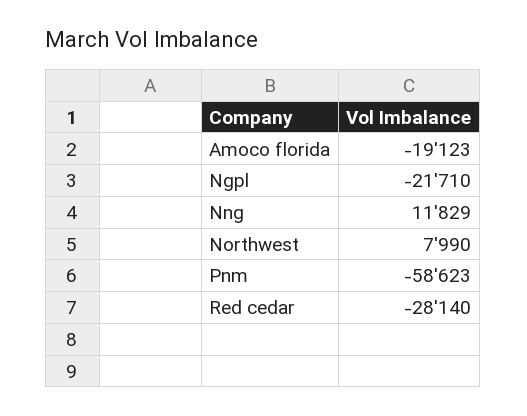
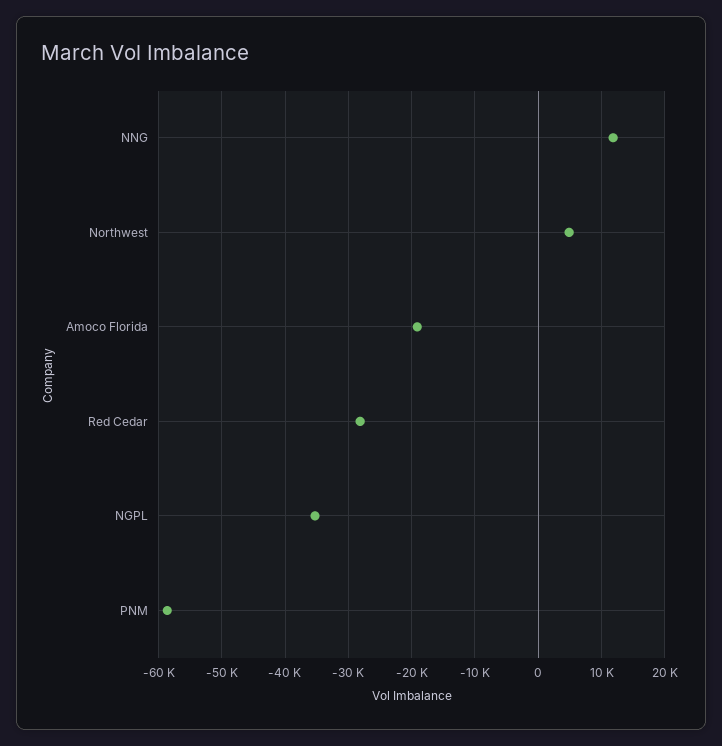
Ngpl: -21710 -> -35000
Northwest: 7990 -> 5000

